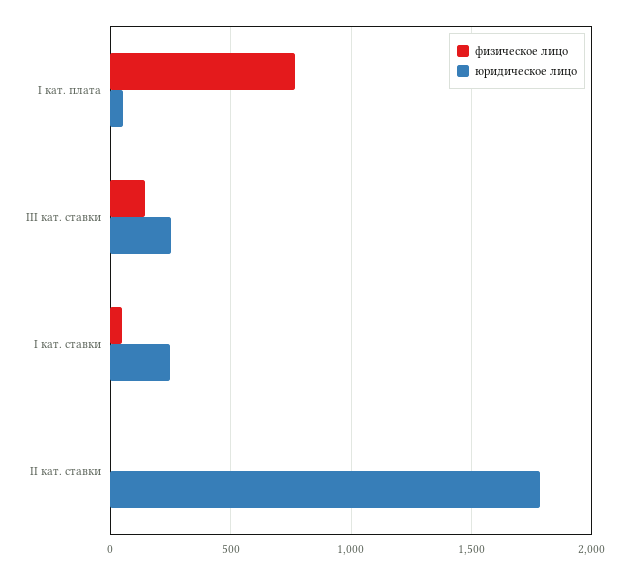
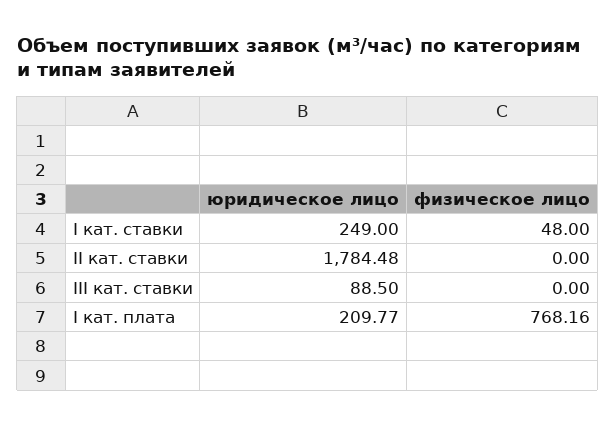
юридическое лицо, I кат. плата: 50 -> 209.77
физическое лицо, III кат. ставки: 150 -> 0
юридическое лицо, III кат. ставки: 250 -> 88.5

